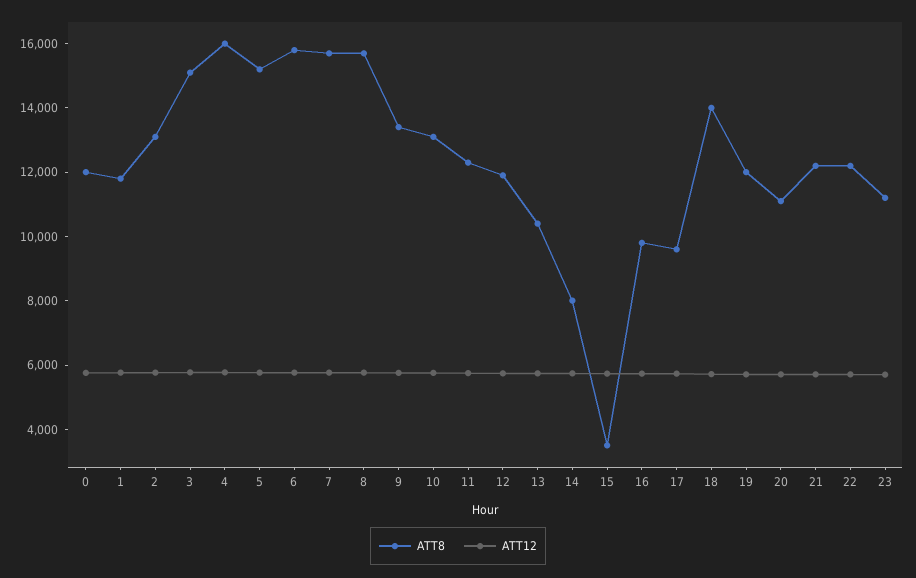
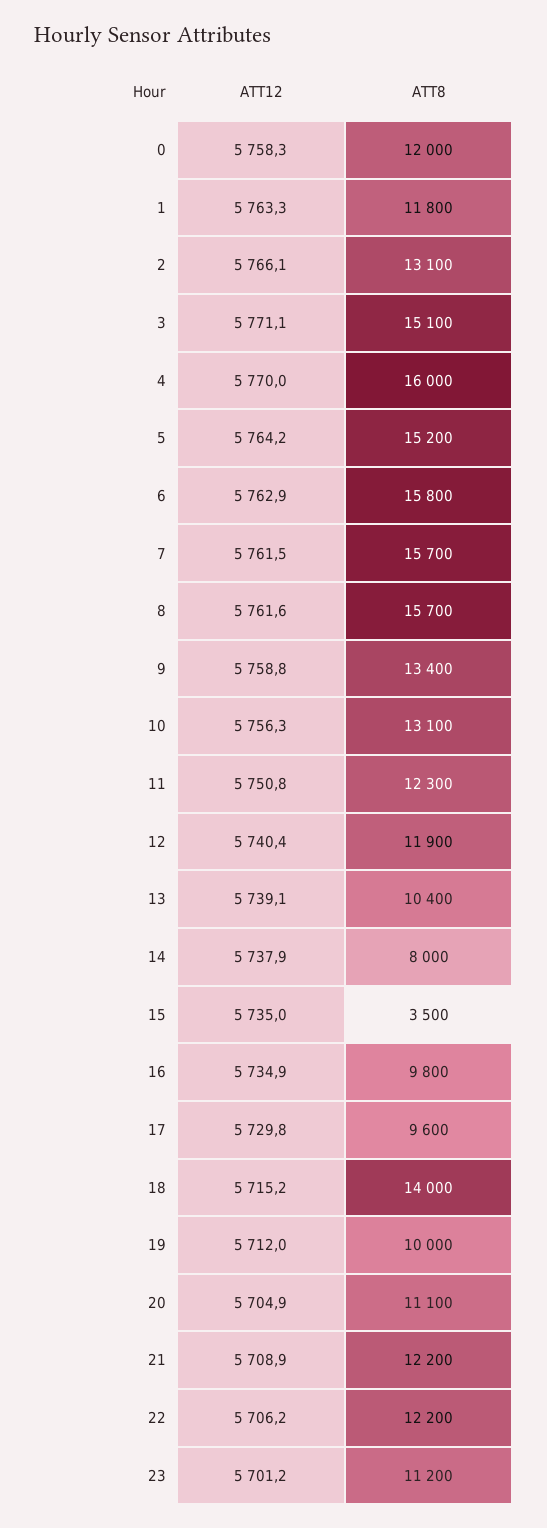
ATT8, 19: 12000 -> 10000

